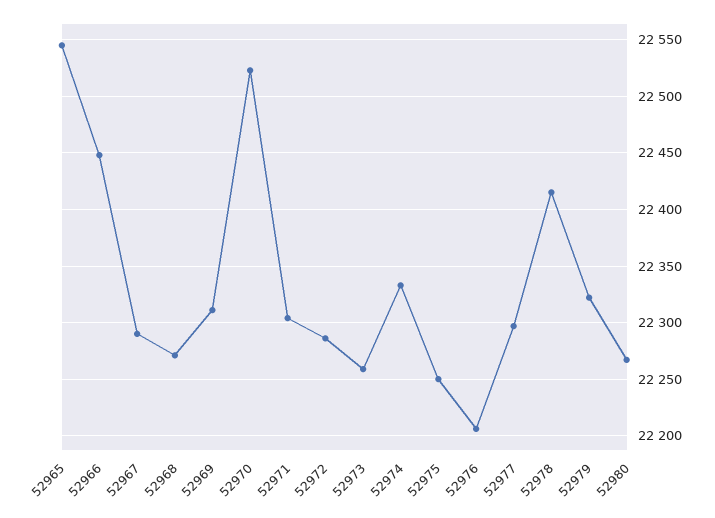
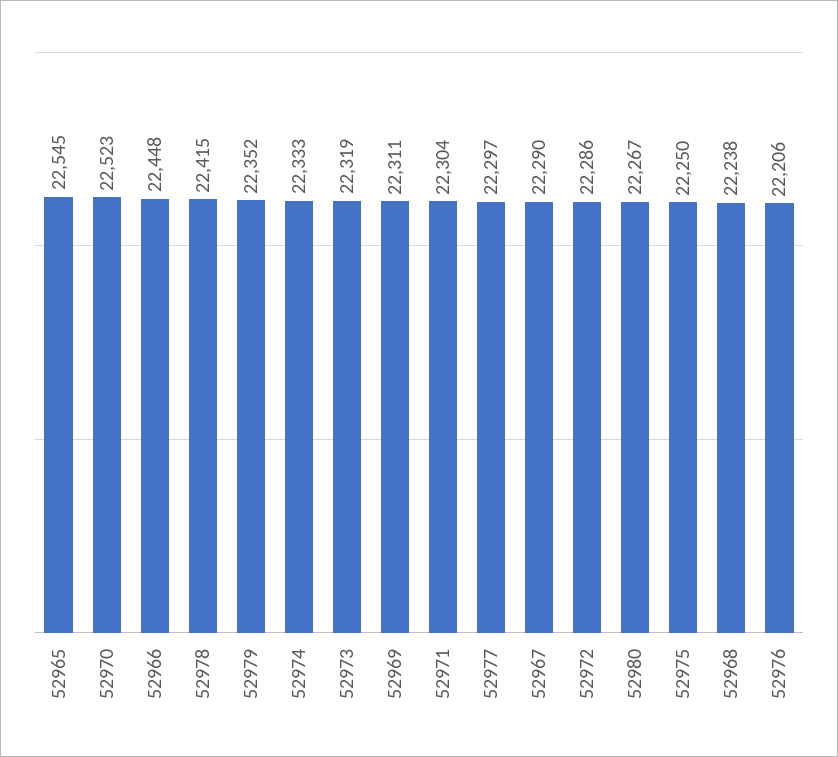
52968: 22270 -> 22238
52973: 22260 -> 22319
52979: 22320 -> 22352

